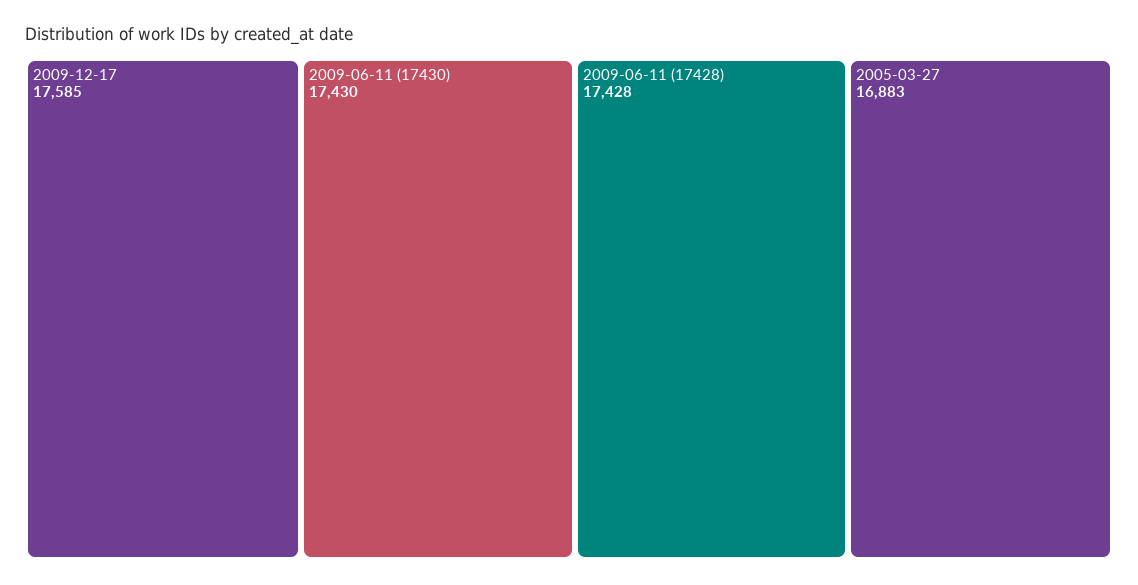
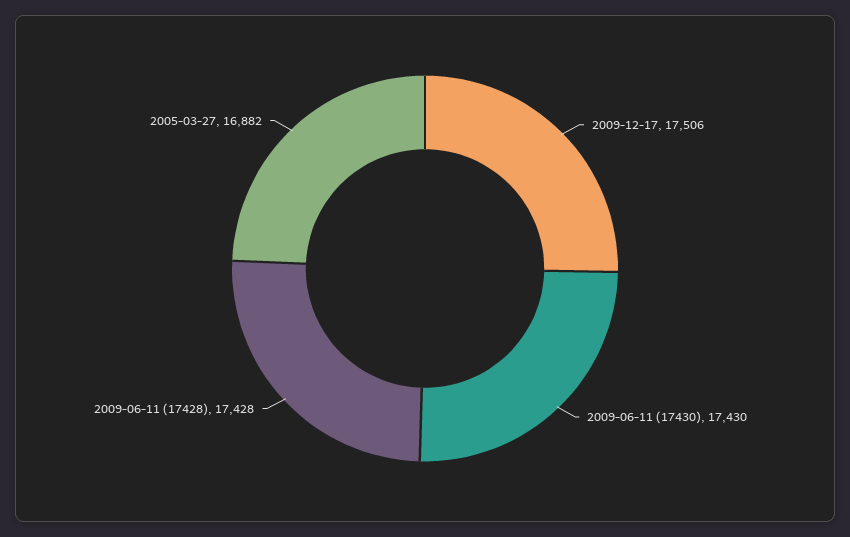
2009-12-17: 17585 -> 17506
2005-03-27: 16883 -> 16882

